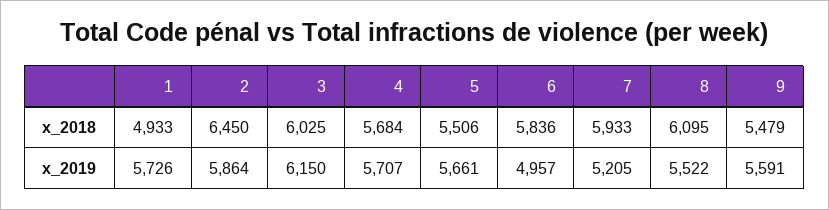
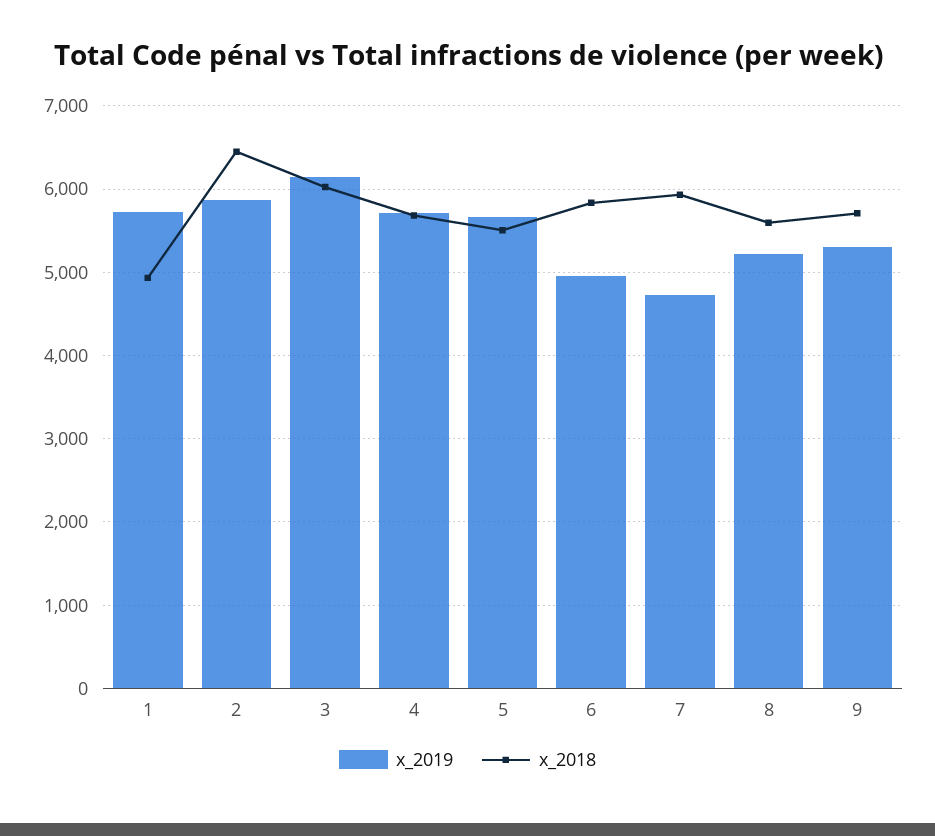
x_2018, 8: 6095 -> 5600
x_2018, 9: 5479 -> 5700
x_2019, 7: 5205 -> 4700
x_2019, 8: 5522 -> 5200
x_2019, 9: 5591 -> 5300

